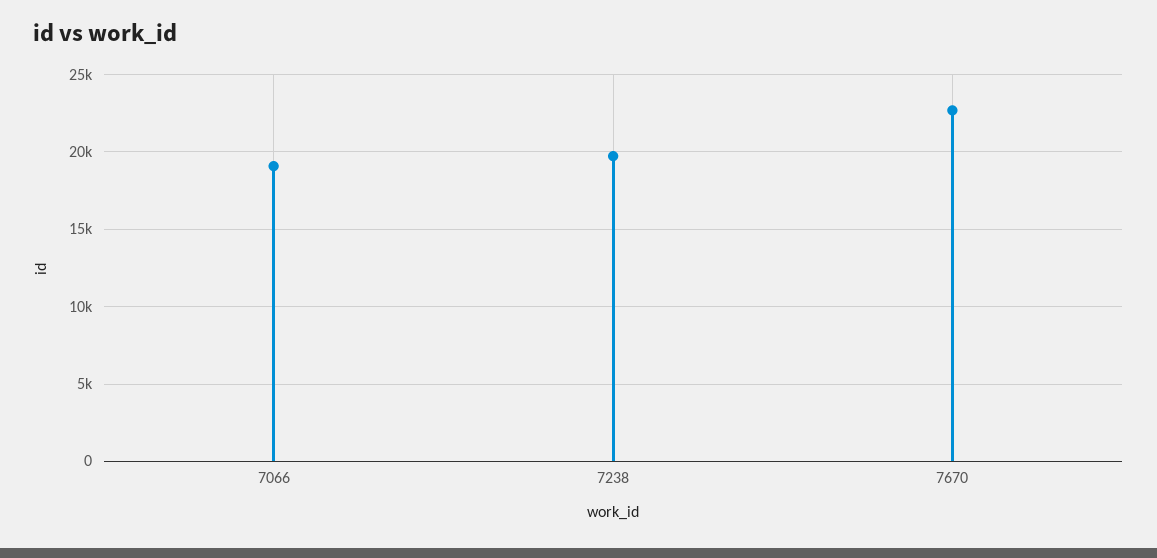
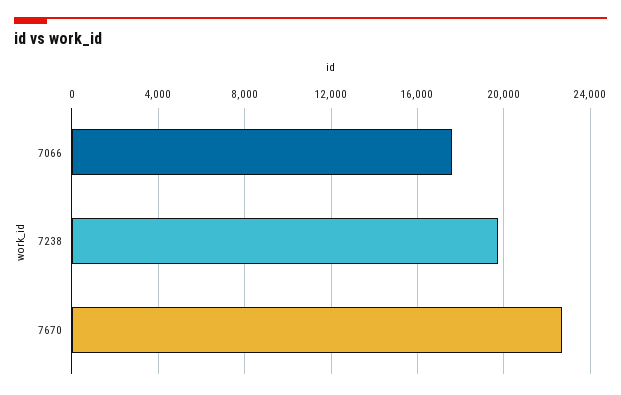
7066: 19000 -> 17500

